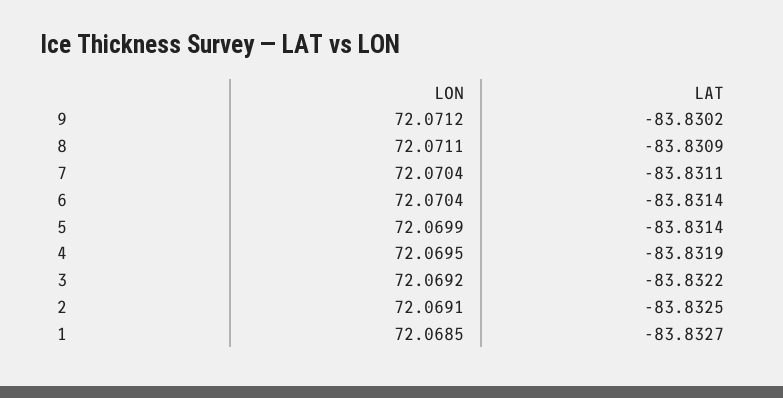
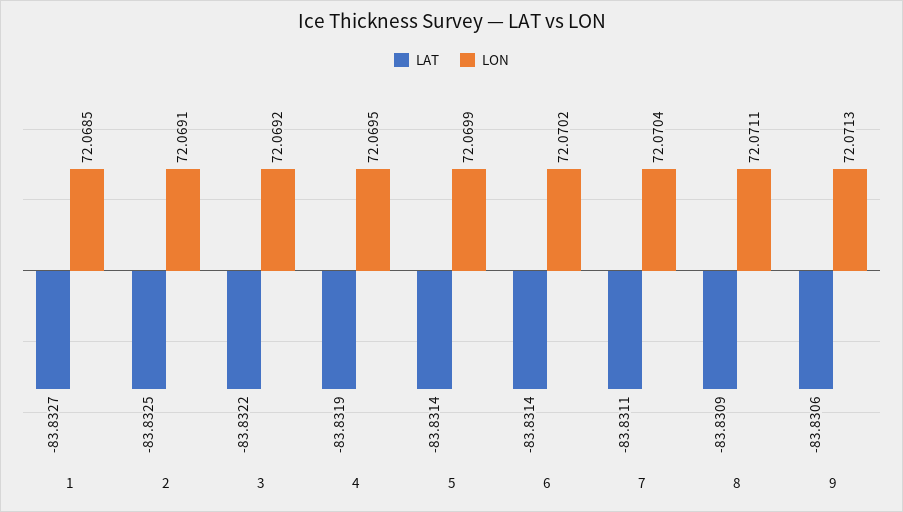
LON, 9: 72.0712 -> 72.0713
LAT, 9: -83.8302 -> -83.8306
LON, 6: 72.0704 -> 72.0702

